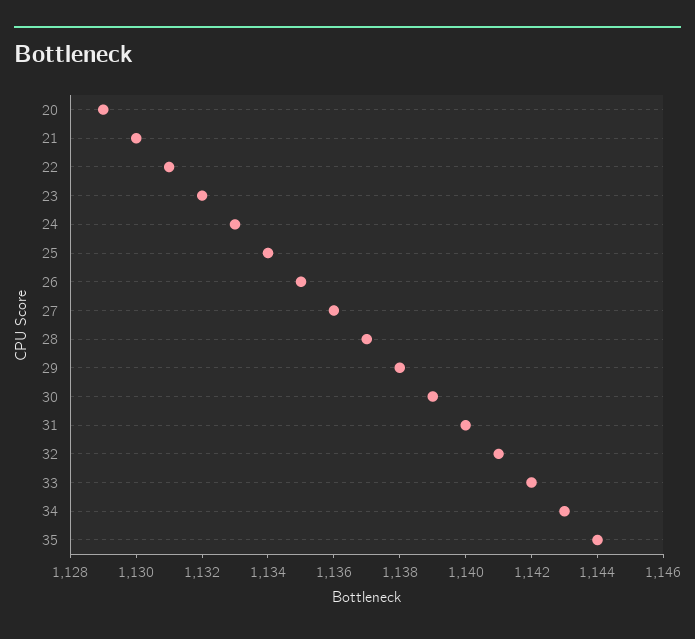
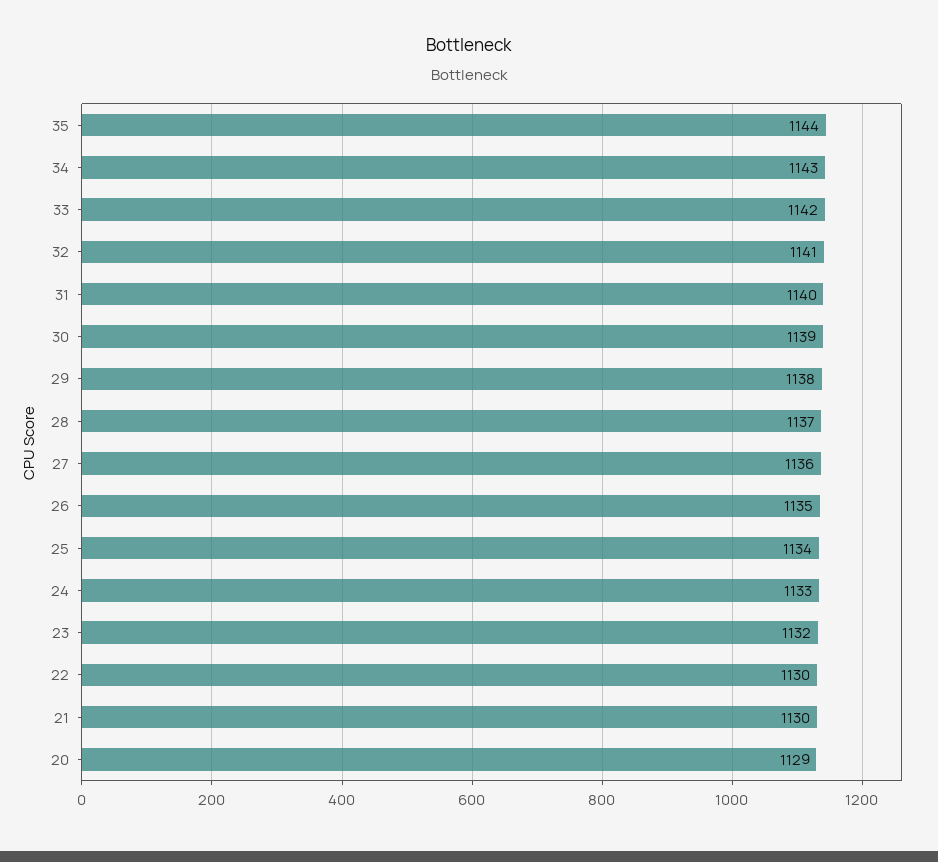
22: 1131 -> 1130

